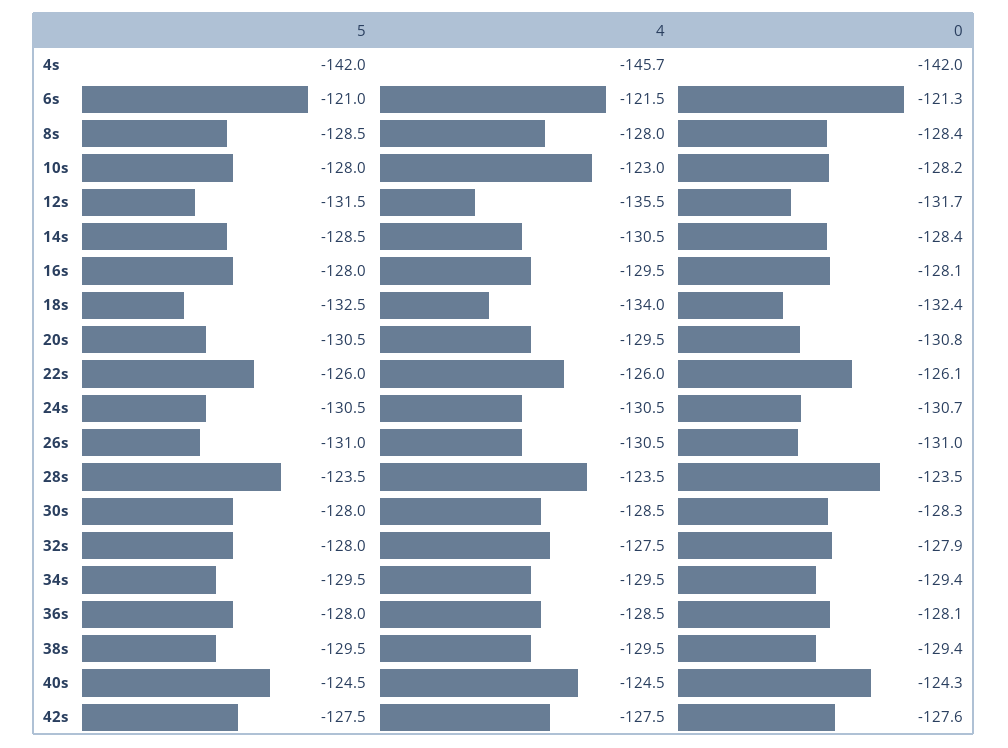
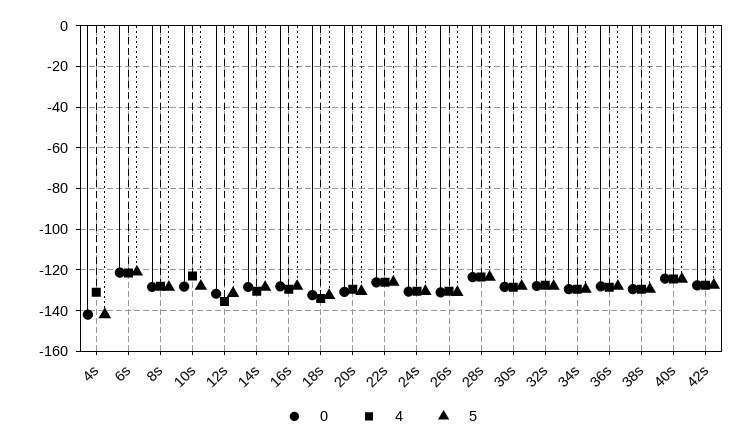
4, 4s: -145.7 -> -130

